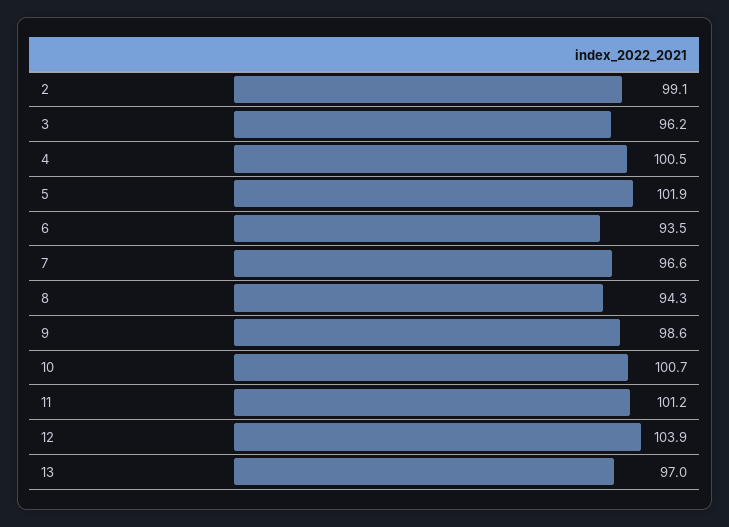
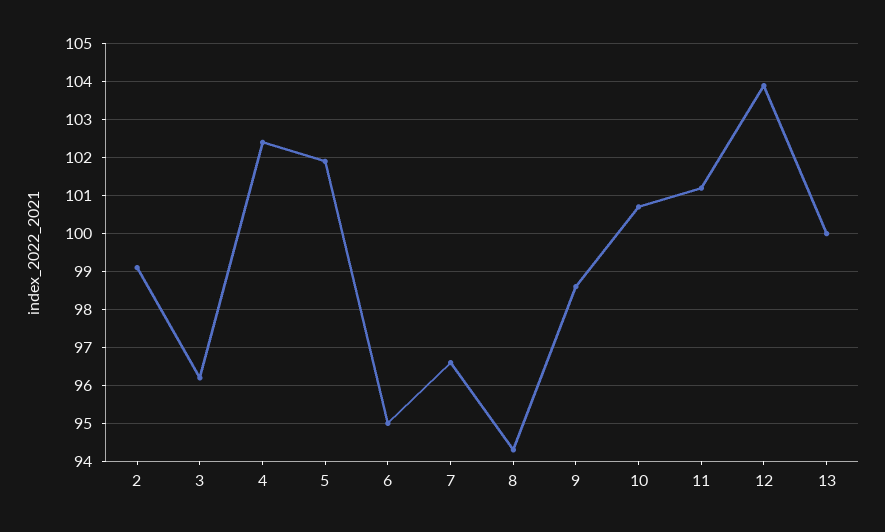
4: 100.5 -> 102.5
6: 93.5 -> 95
13: 97 -> 100

